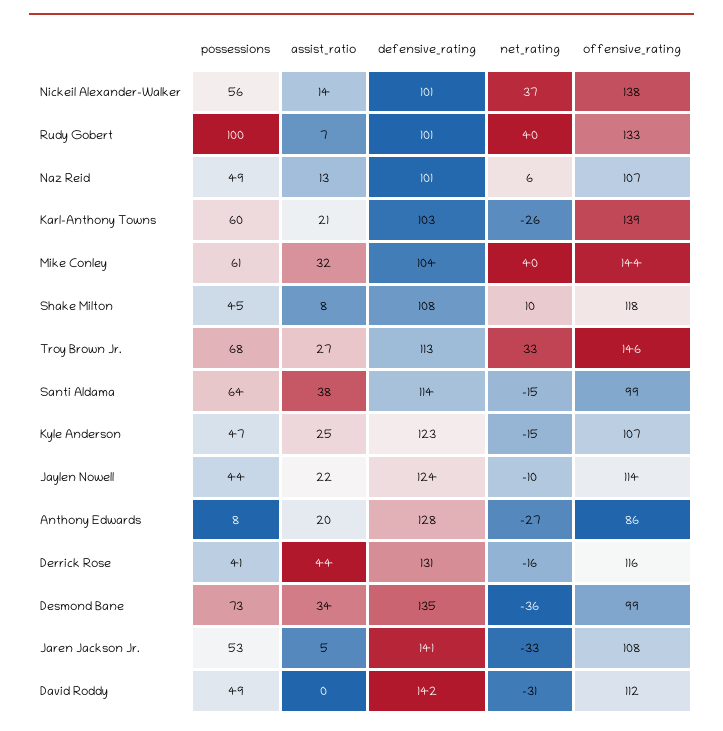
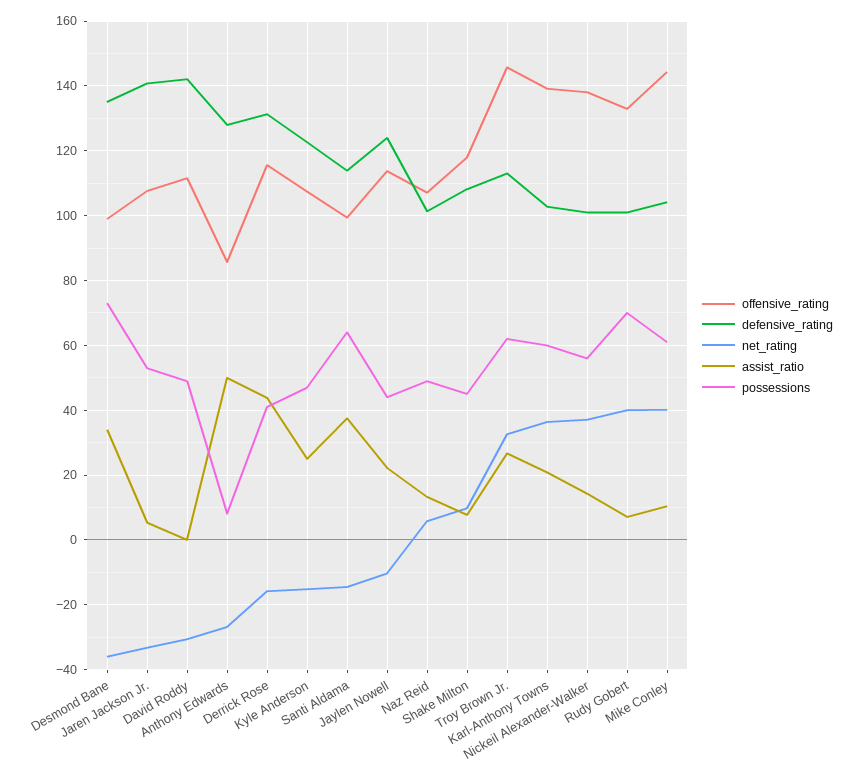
possessions, Rudy Gobert: 100 -> 70
net_rating, Karl-Anthony Towns: -26 -> 36
assist_ratio, Mike Conley: 32 -> 10
possessions, Troy Brown Jr.: 68 -> 62
assist_ratio, Anthony Edwards: 20 -> 50

